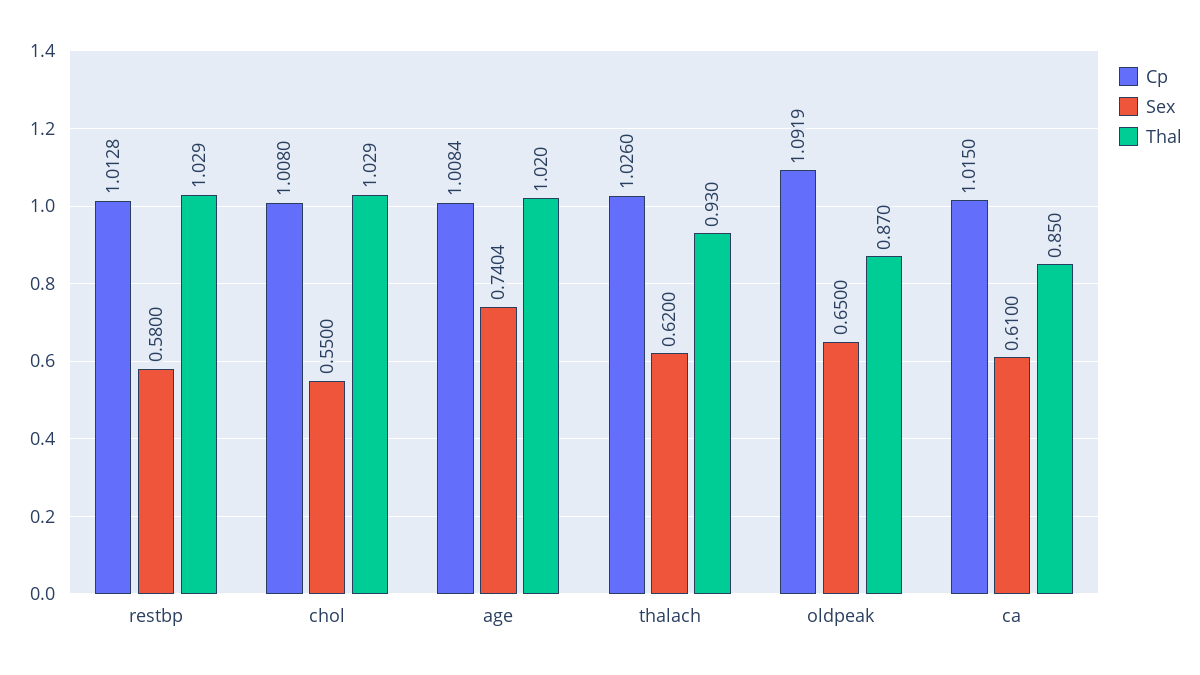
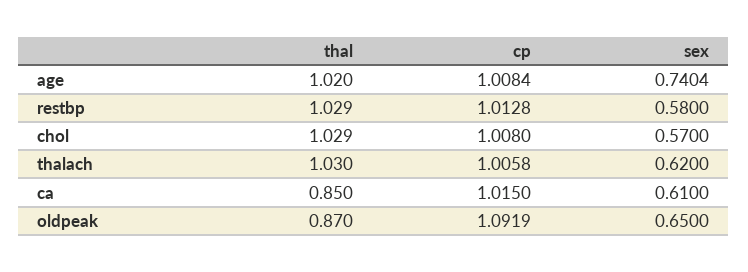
Sex, chol: 0.55 -> 0.57
Cp, thalach: 1.026 -> 1.0058
Thal, thalach: 0.93 -> 1.03

